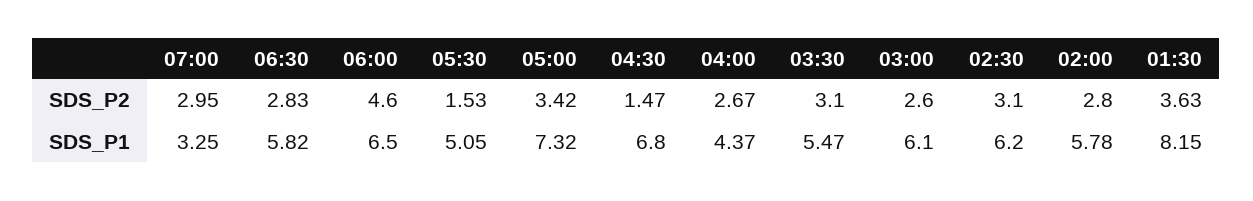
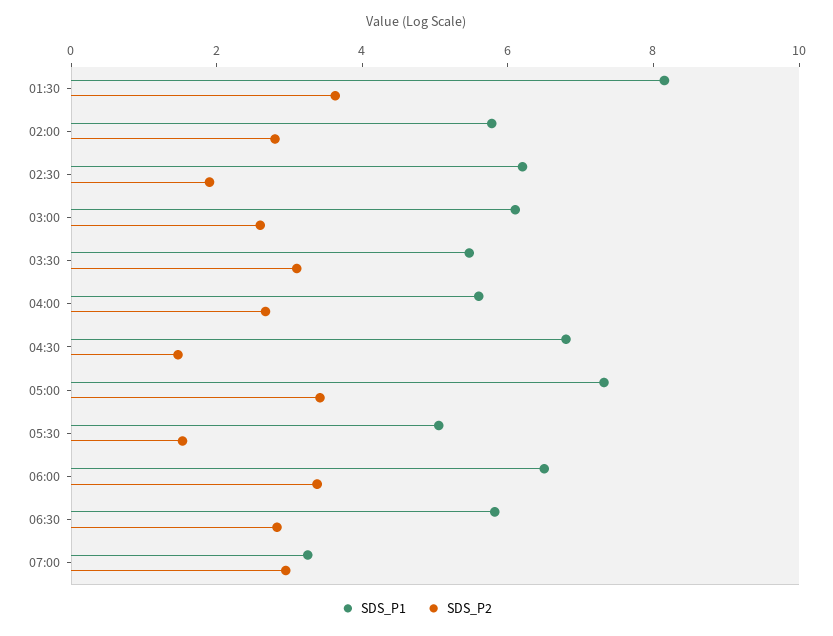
SDS_P2, 06:00: 4.6 -> 3.5
SDS_P2, 02:30: 3.1 -> 2
SDS_P1, 04:00: 4.37 -> 5.5

